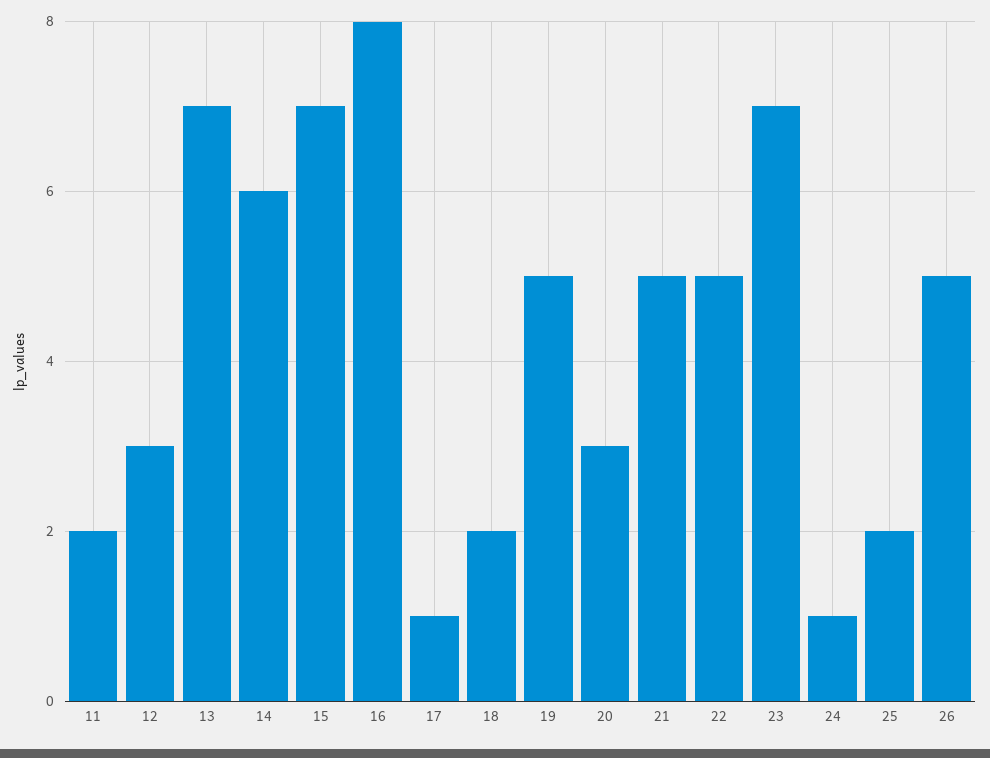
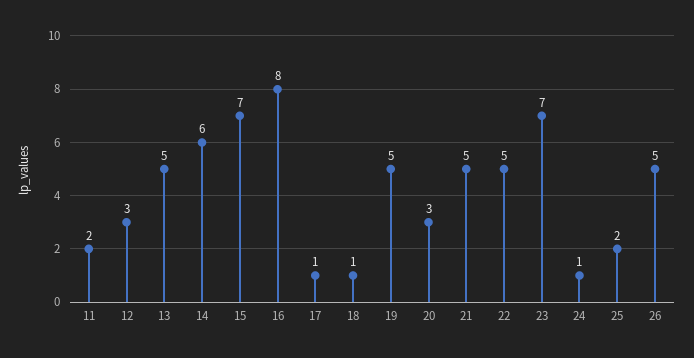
13: 7 -> 5
18: 2 -> 1

